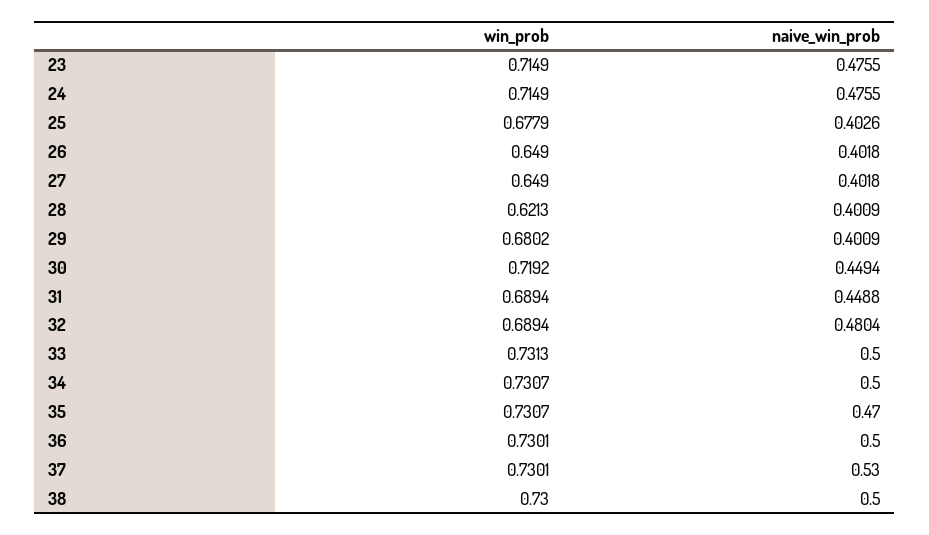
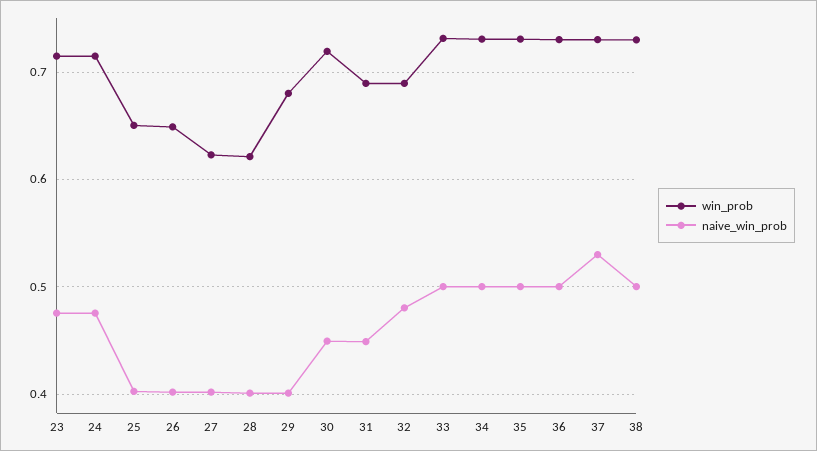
win_prob, 25: 0.6779 -> 0.65
win_prob, 27: 0.649 -> 0.62
naive_win_prob, 35: 0.47 -> 0.5

